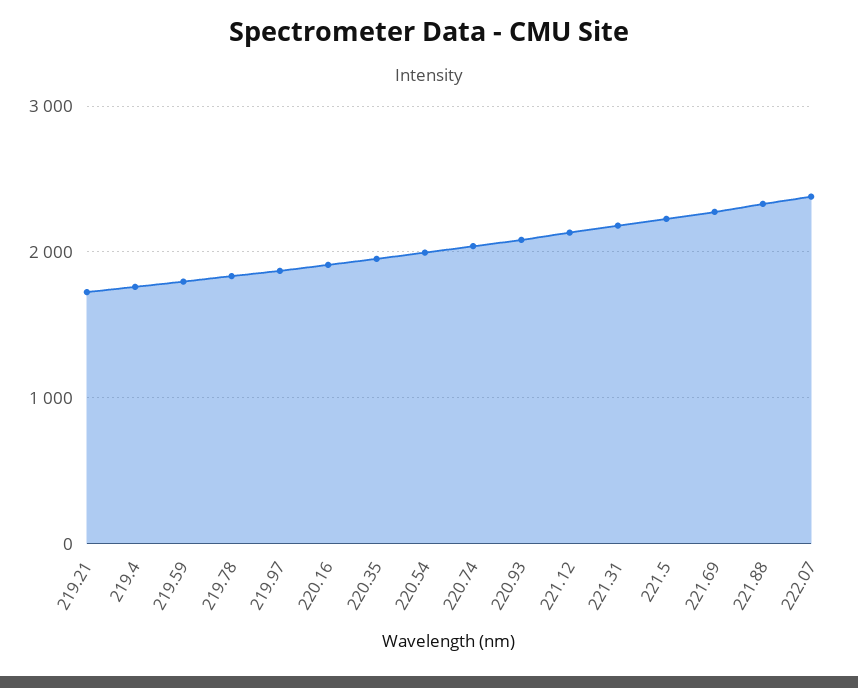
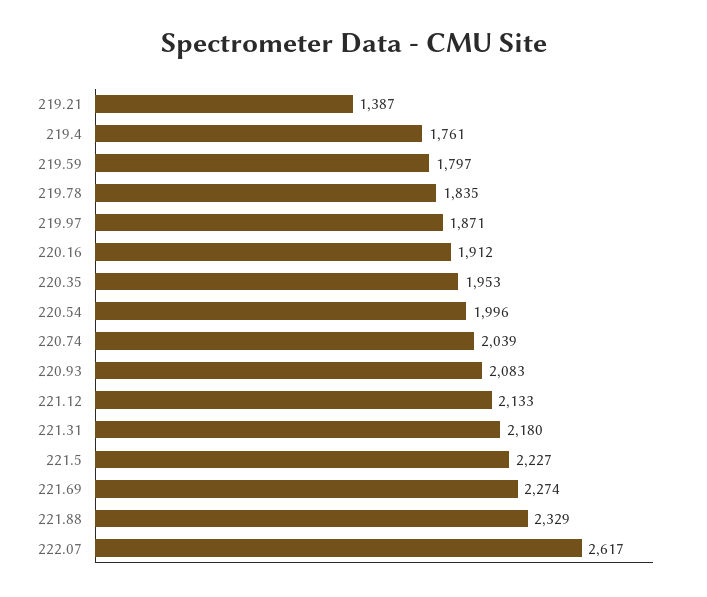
219.21: 1700 -> 1387
222.07: 2400 -> 2617

